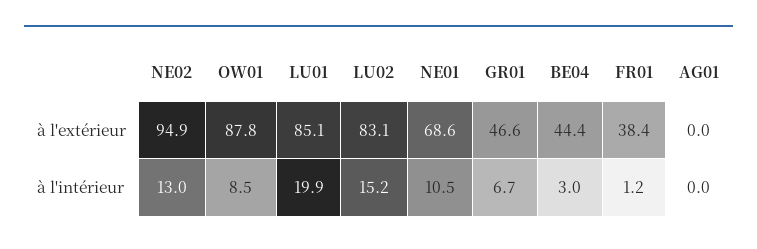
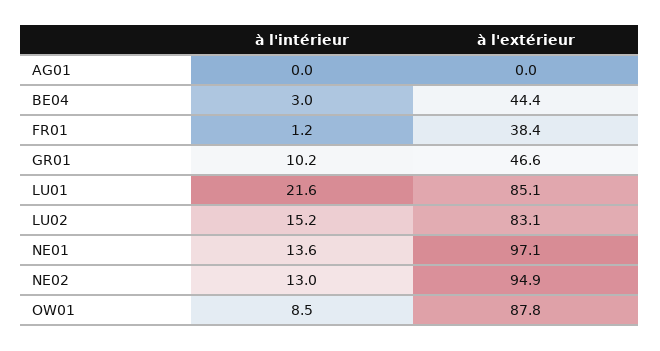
NE01, à l'extérieur: 68.6 -> 97.1
LU01, à l'intérieur: 19.9 -> 21.6
NE01, à l'intérieur: 10.5 -> 13.6
GR01, à l'intérieur: 6.7 -> 10.2

